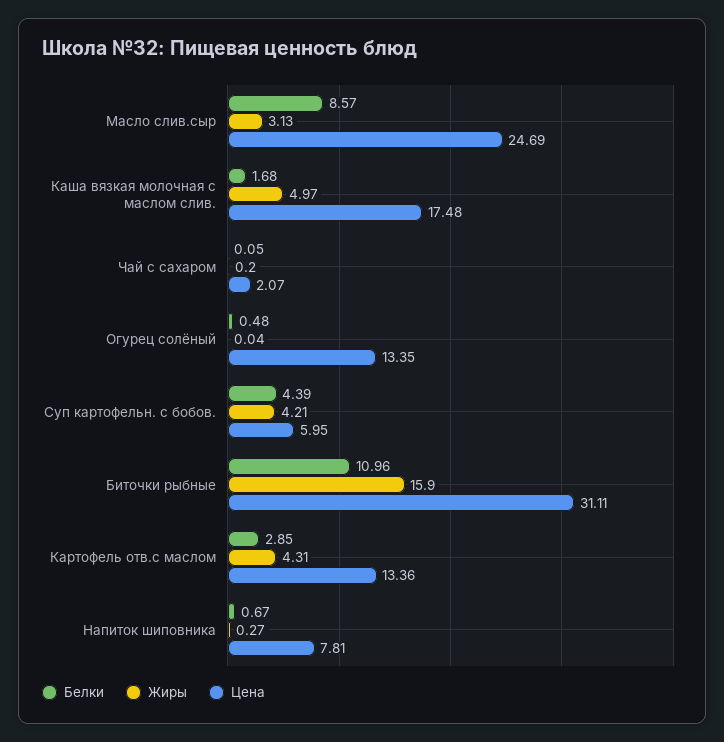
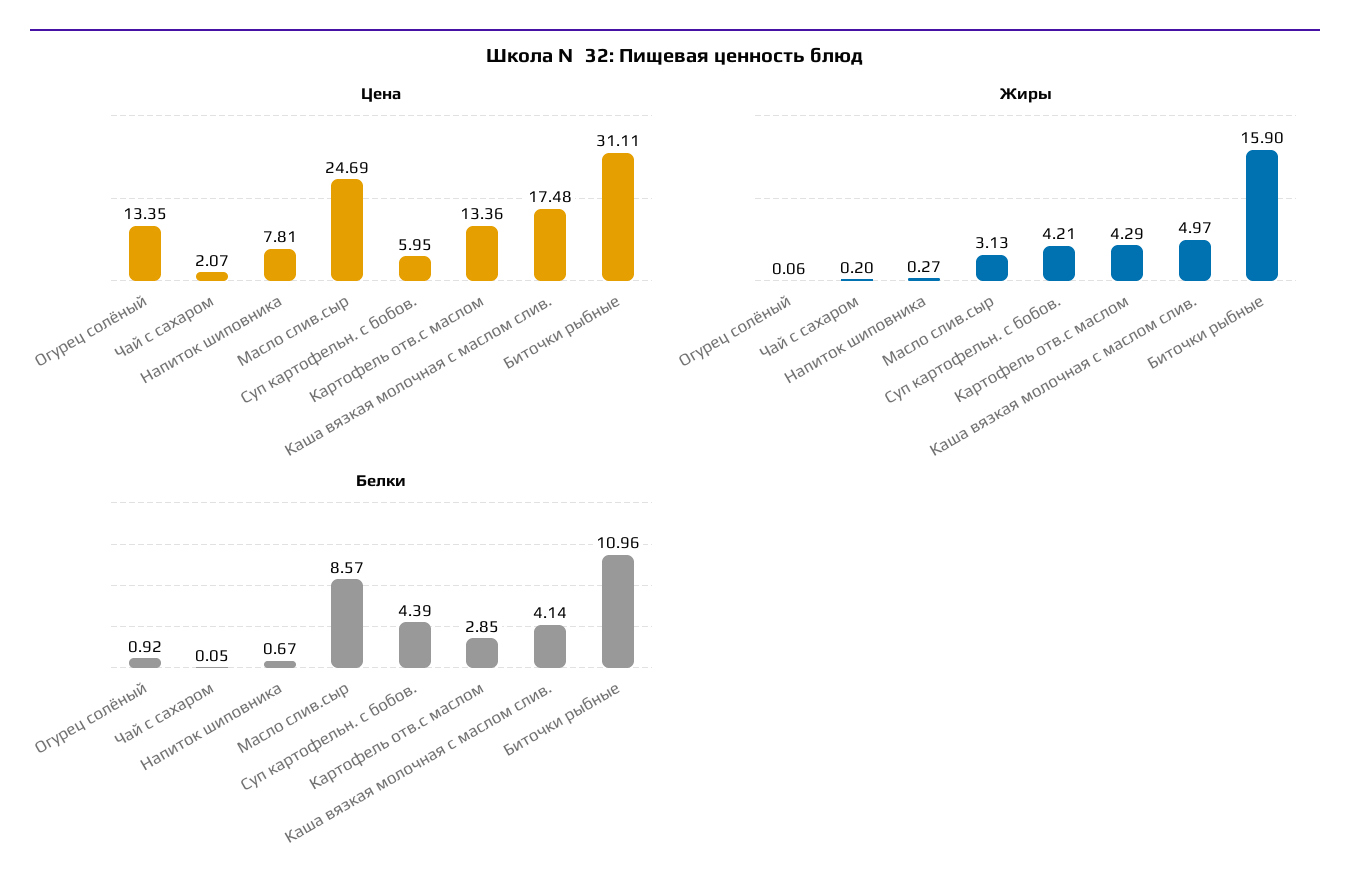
Белки, Каша вязкая молочная с маслом слив.: 1.68 -> 4.14
Белки, Огурец солёный: 0.48 -> 0.92
Жиры, Огурец солёный: 0.04 -> 0.06
Жиры, Картофель отв.с маслом: 4.31 -> 4.29

